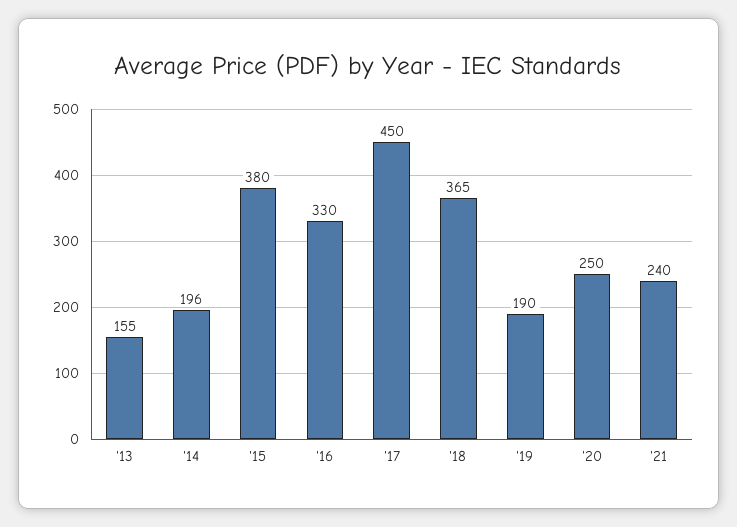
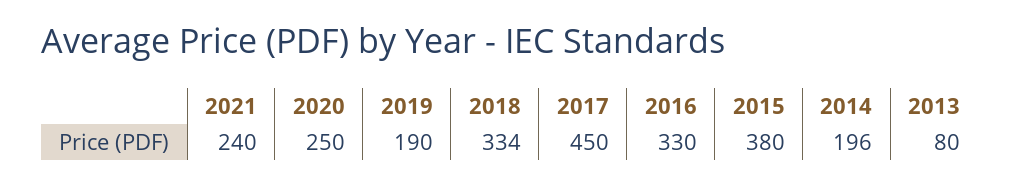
'13: 155 -> 80
'18: 365 -> 334

